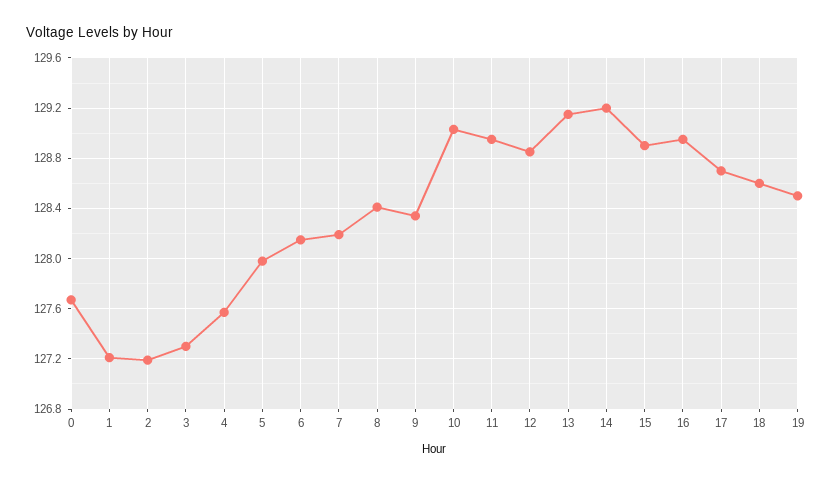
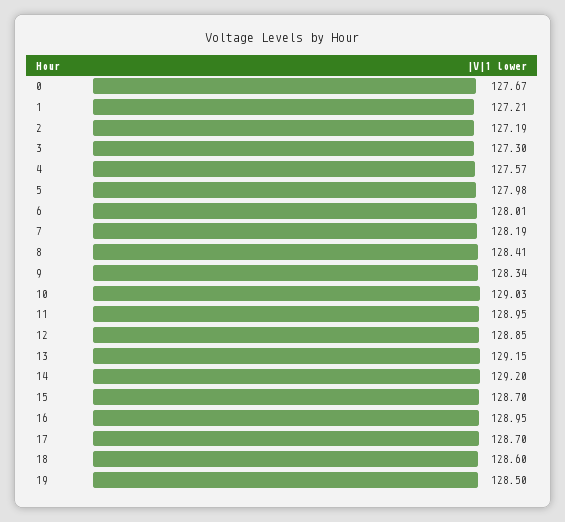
6: 128.15 -> 128.01
15: 128.9 -> 128.7

